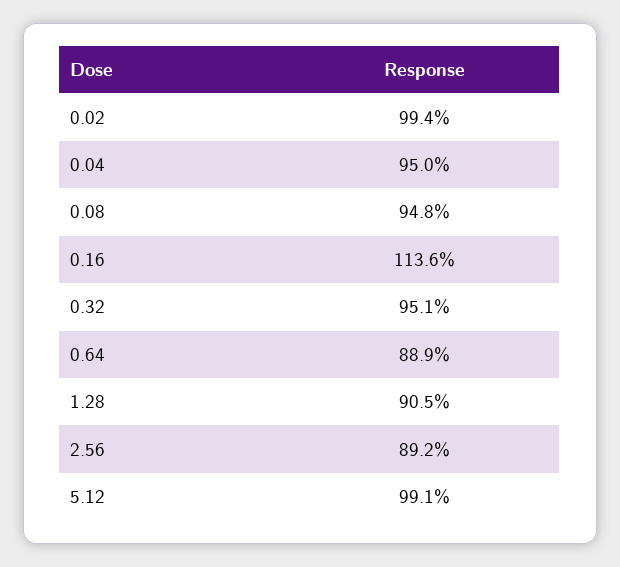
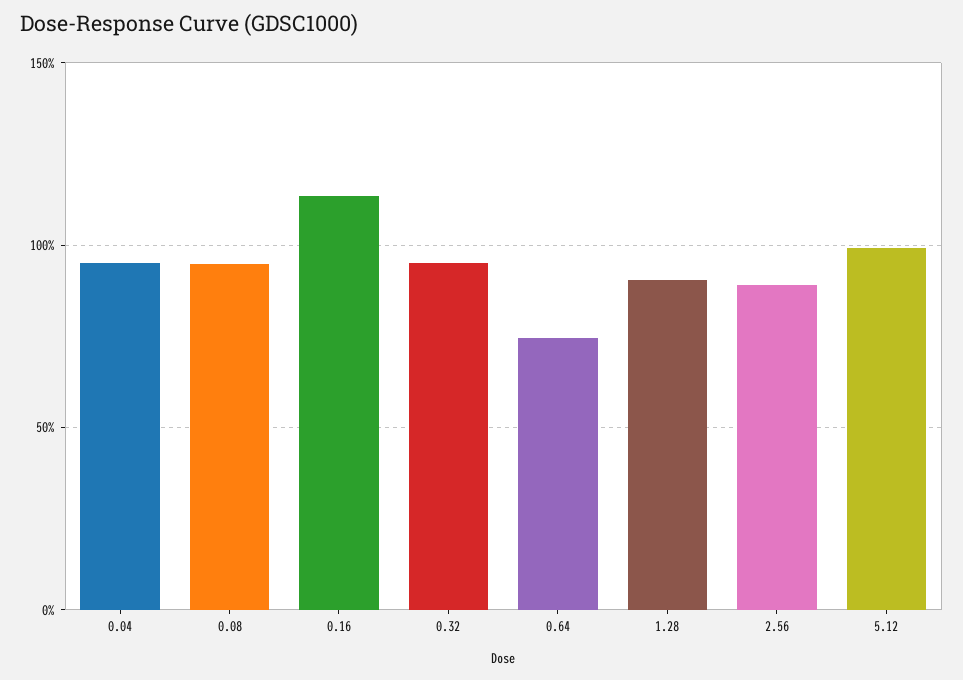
0.02: 99.4 -> none
0.64: 88.9 -> 75

